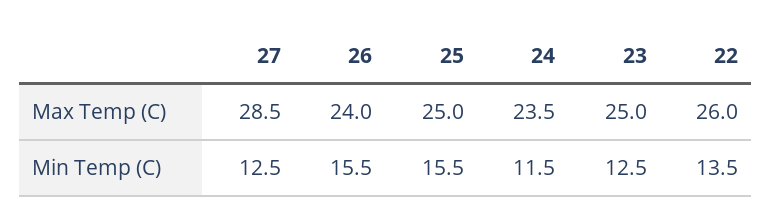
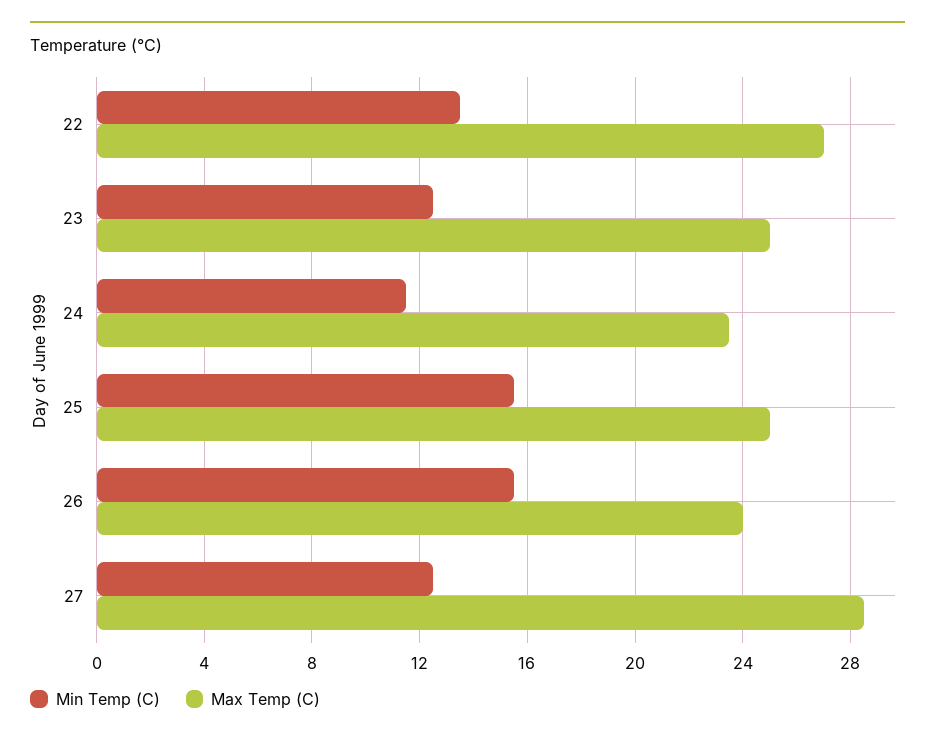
Max Temp (C), 22: 26 -> 27

